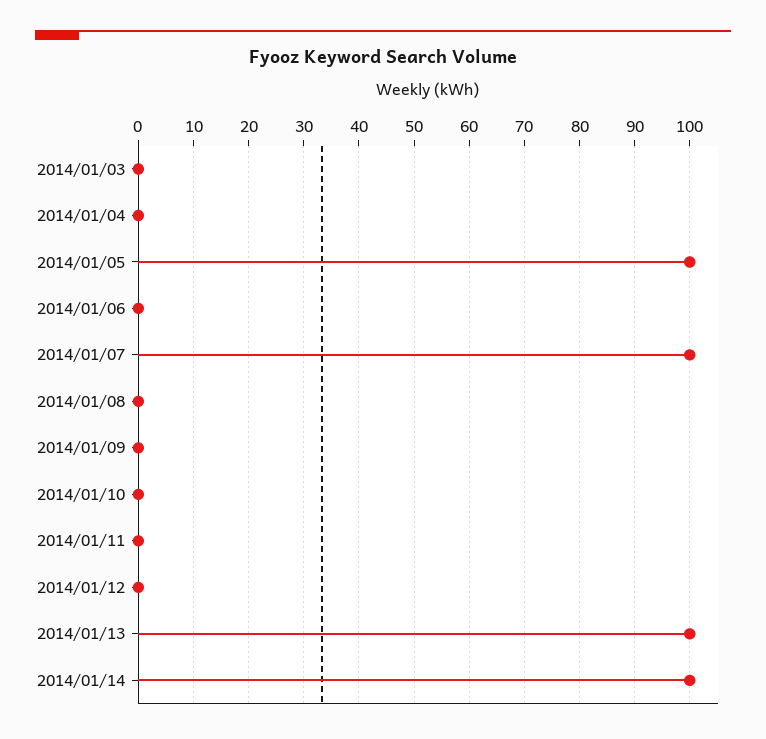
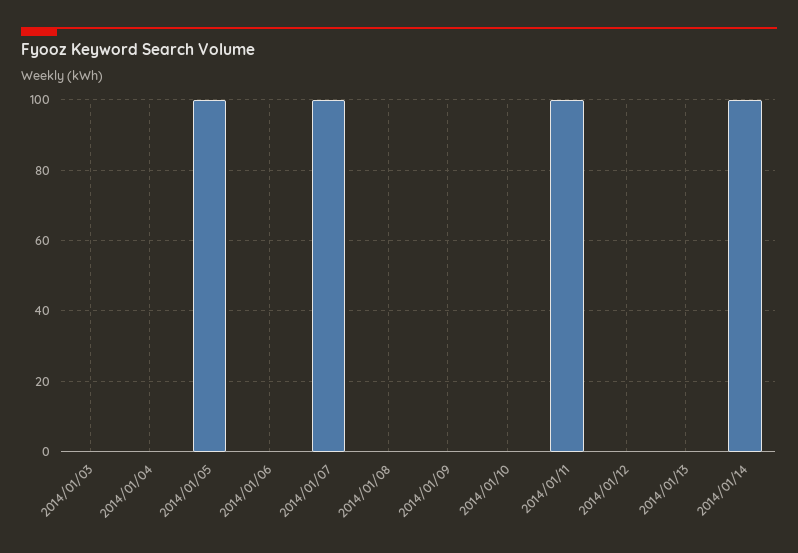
2014/01/11: 0 -> 100
2014/01/13: 100 -> 0

